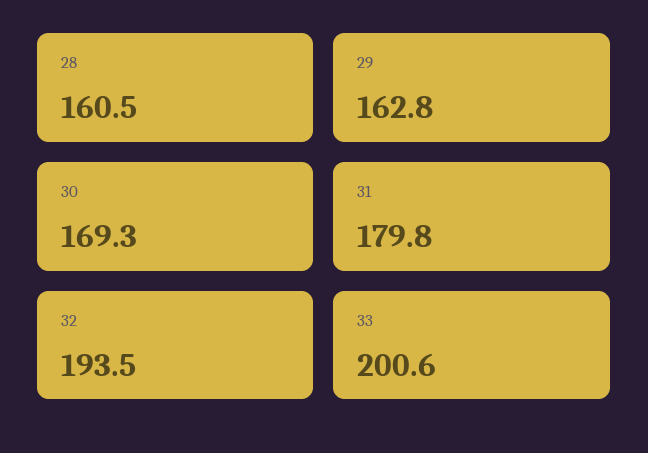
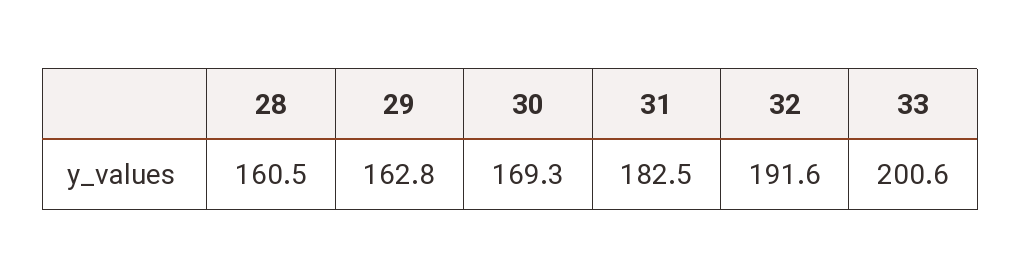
31: 179.8 -> 182.5
32: 193.5 -> 191.6

